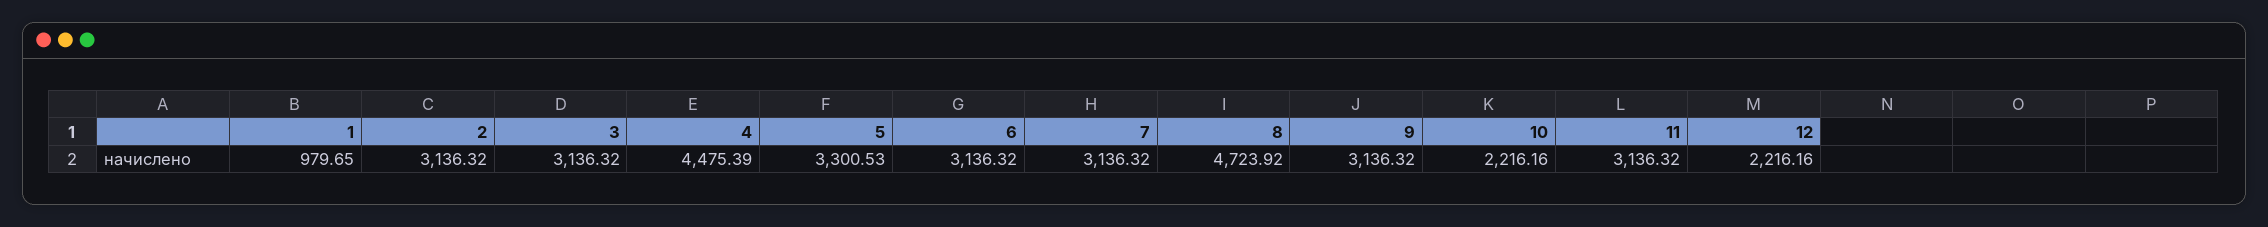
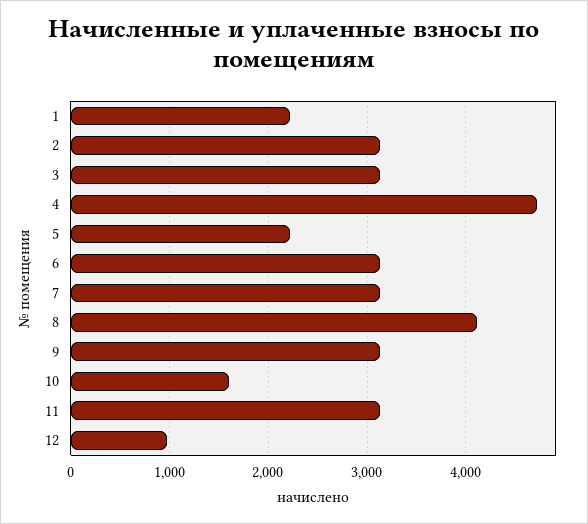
1: 979.65 -> 2200
4: 4475.39 -> 4700
5: 3300.53 -> 2200
8: 4723.92 -> 4100
10: 2216.16 -> 1600
12: 2216.16 -> 1000

